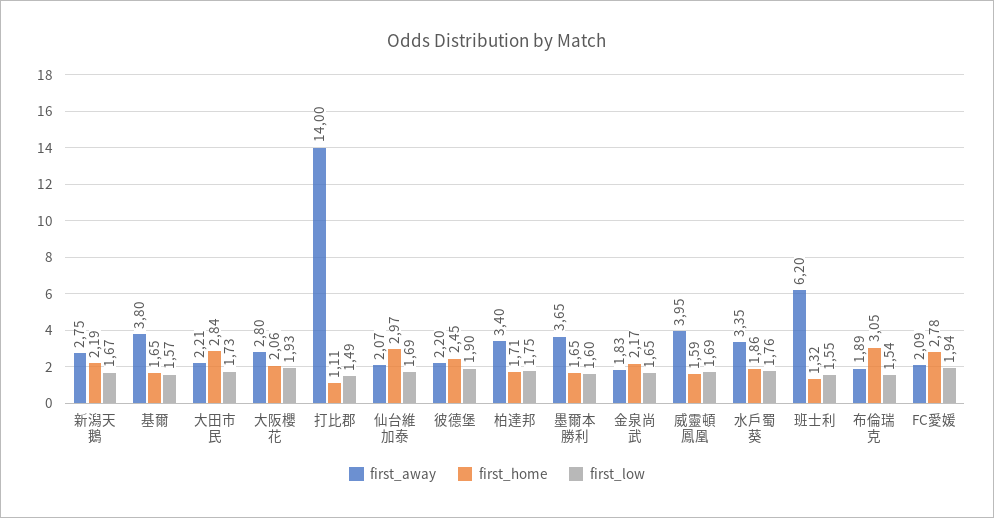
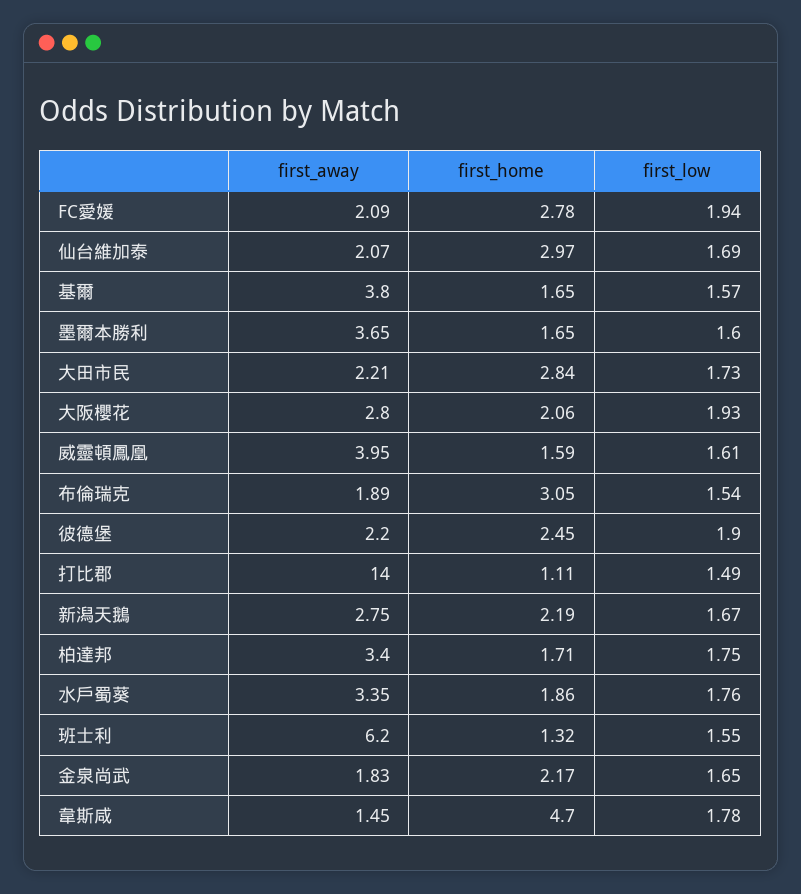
first_low, 威靈頓鳳凰: 1.69 -> 1.61
first_away, 韋斯咸: none -> 1.45
first_home, 韋斯咸: none -> 4.7
first_low, 韋斯咸: none -> 1.78

